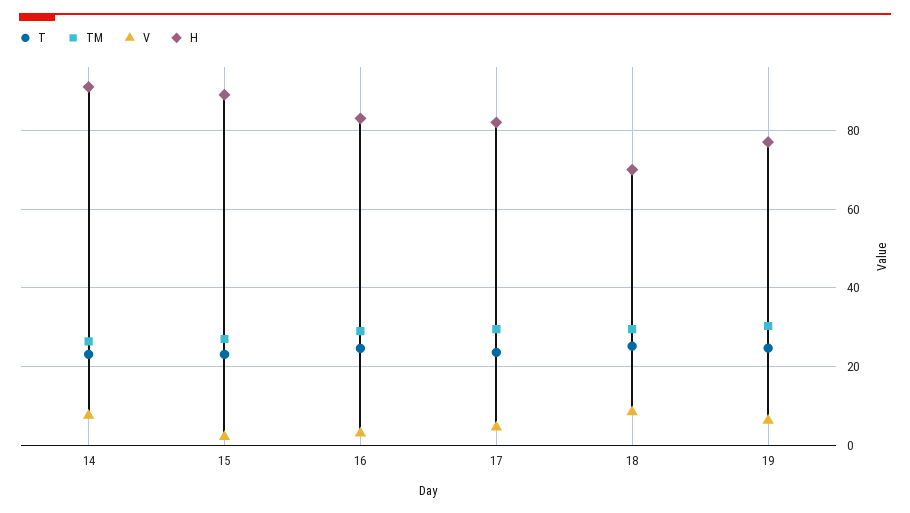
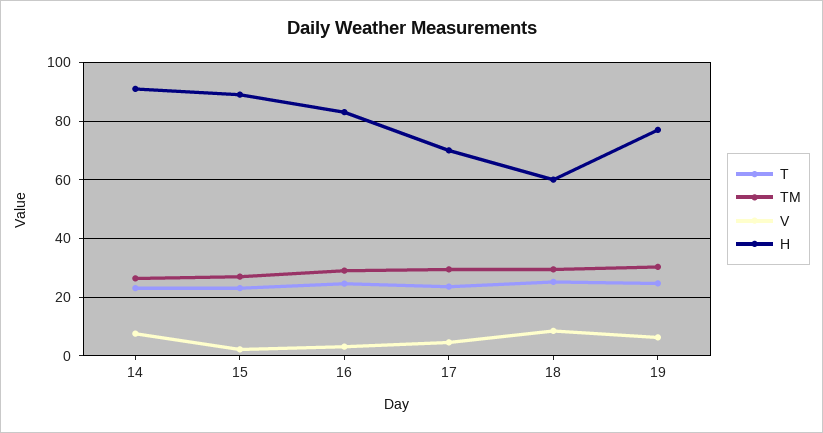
H, 17: 82 -> 70
H, 18: 70 -> 60

